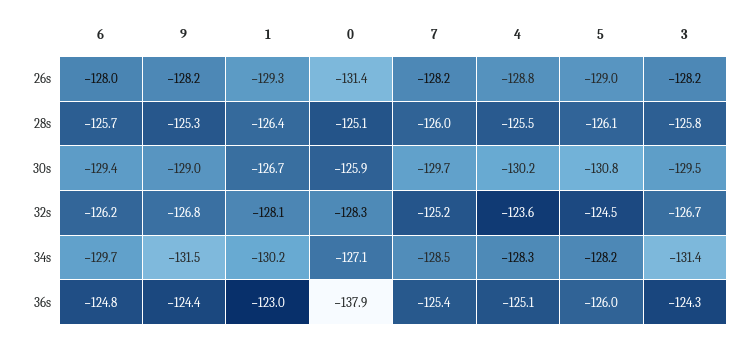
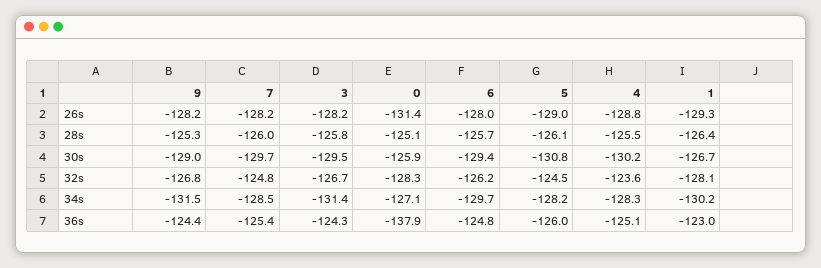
7, 32s: -125.2 -> -124.8

